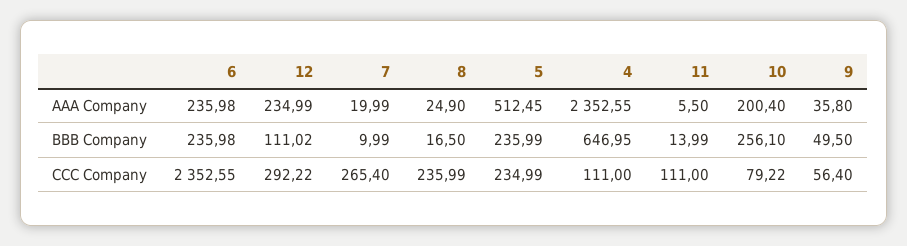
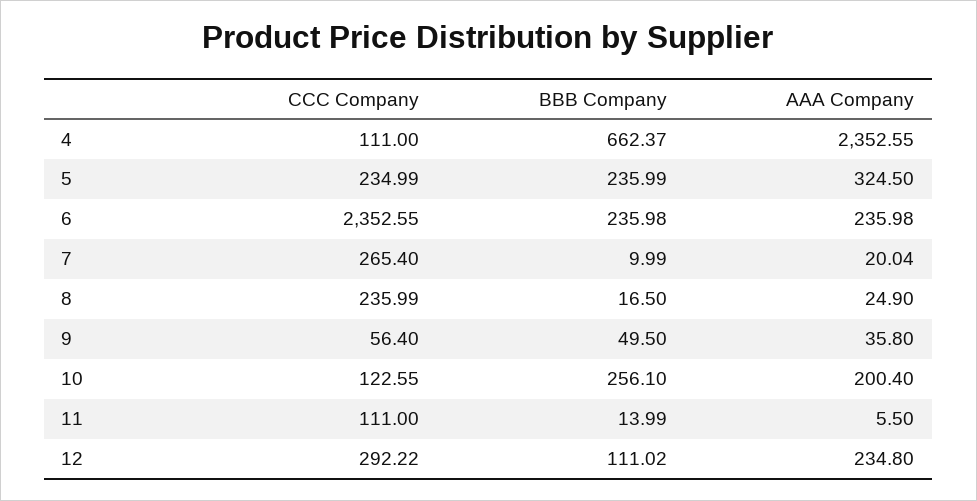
12, AAA Company: 234.99 -> 234.8
7, AAA Company: 19.99 -> 20.04
5, AAA Company: 512.45 -> 324.5
4, BBB Company: 646.95 -> 662.37
10, CCC Company: 79.22 -> 122.55

